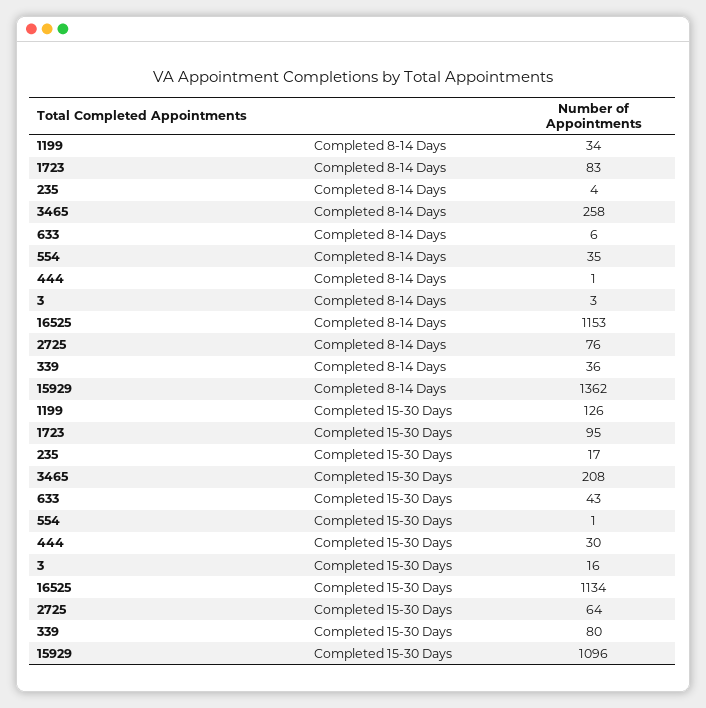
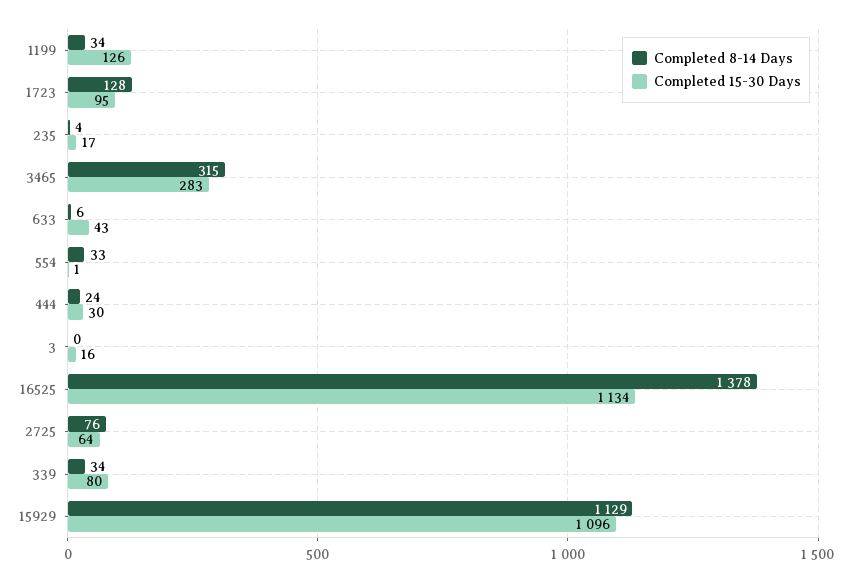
Completed 8-14 Days, 1723: 83 -> 128
Completed 8-14 Days, 3465: 258 -> 315
Completed 8-14 Days, 554: 35 -> 33
Completed 8-14 Days, 444: 1 -> 24
Completed 8-14 Days, 3: 3 -> 0
Completed 8-14 Days, 16525: 1153 -> 1378
Completed 8-14 Days, 339: 36 -> 34
Completed 8-14 Days, 15929: 1362 -> 1129
Completed 15-30 Days, 3465: 208 -> 283

